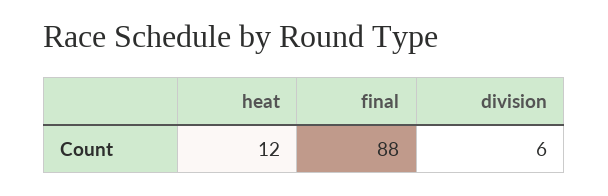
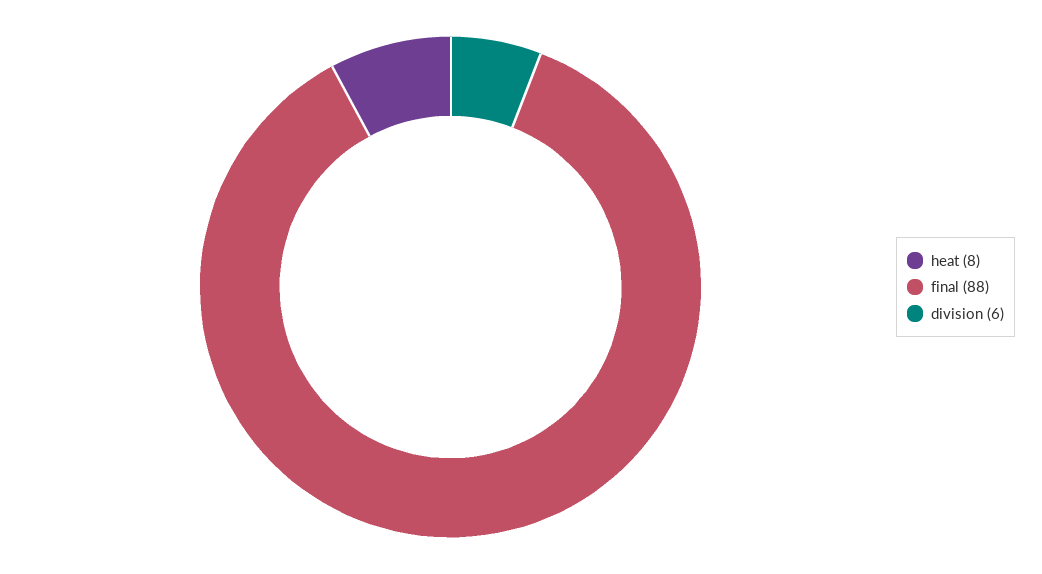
heat: 12 -> 8

